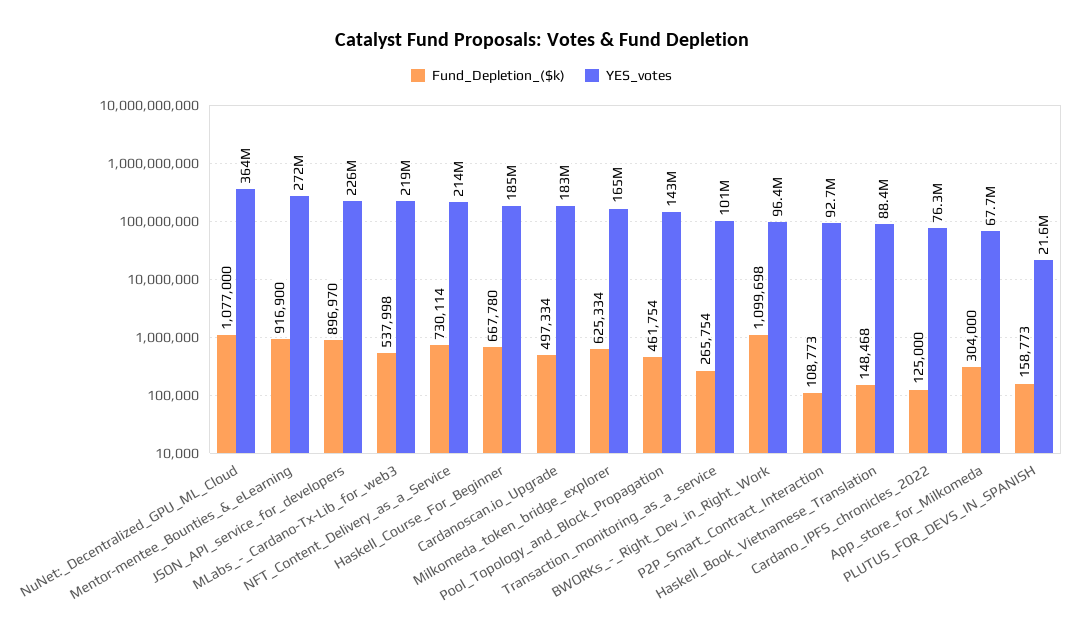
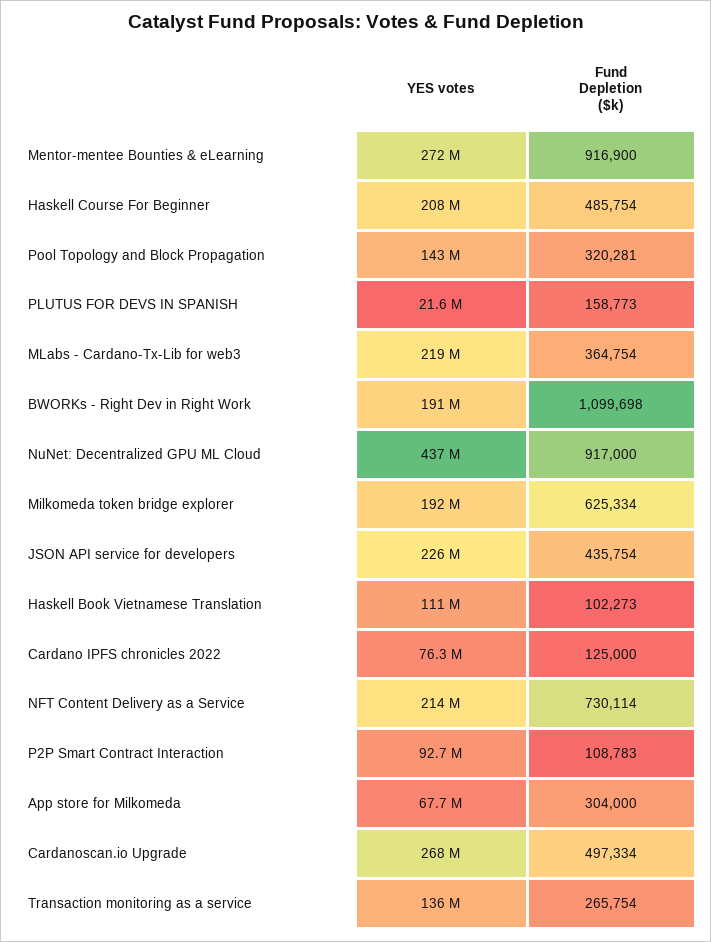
Fund_Depletion_($k), NuNet:_Decentralized_GPU_ML_Cloud: 1077000 -> 917000
YES_votes, NuNet:_Decentralized_GPU_ML_Cloud: 364000000 -> 437000000
Fund_Depletion_($k), JSON_API_service_for_developers: 896970 -> 435754
Fund_Depletion_($k), MLabs_-_Cardano-Tx-Lib_for_web3: 537998 -> 364754
Fund_Depletion_($k), Haskell_Course_For_Beginner: 667780 -> 485754
YES_votes, Haskell_Course_For_Beginner: 185000000 -> 208000000
YES_votes, Cardanoscan.io_Upgrade: 183000000 -> 268000000
YES_votes, Milkomeda_token_bridge_explorer: 165000000 -> 192000000
Fund_Depletion_($k), Pool_Topology_and_Block_Propagation: 461754 -> 320281
YES_votes, Transaction_monitoring_as_a_service: 101000000 -> 136000000
YES_votes, BWORKs_-_Right_Dev_in_Right_Work: 96400000 -> 191000000
Fund_Depletion_($k), P2P_Smart_Contract_Interaction: 108773 -> 108783
Fund_Depletion_($k), Haskell_Book_Vietnamese_Translation: 148468 -> 102273
YES_votes, Haskell_Book_Vietnamese_Translation: 88400000 -> 111000000

